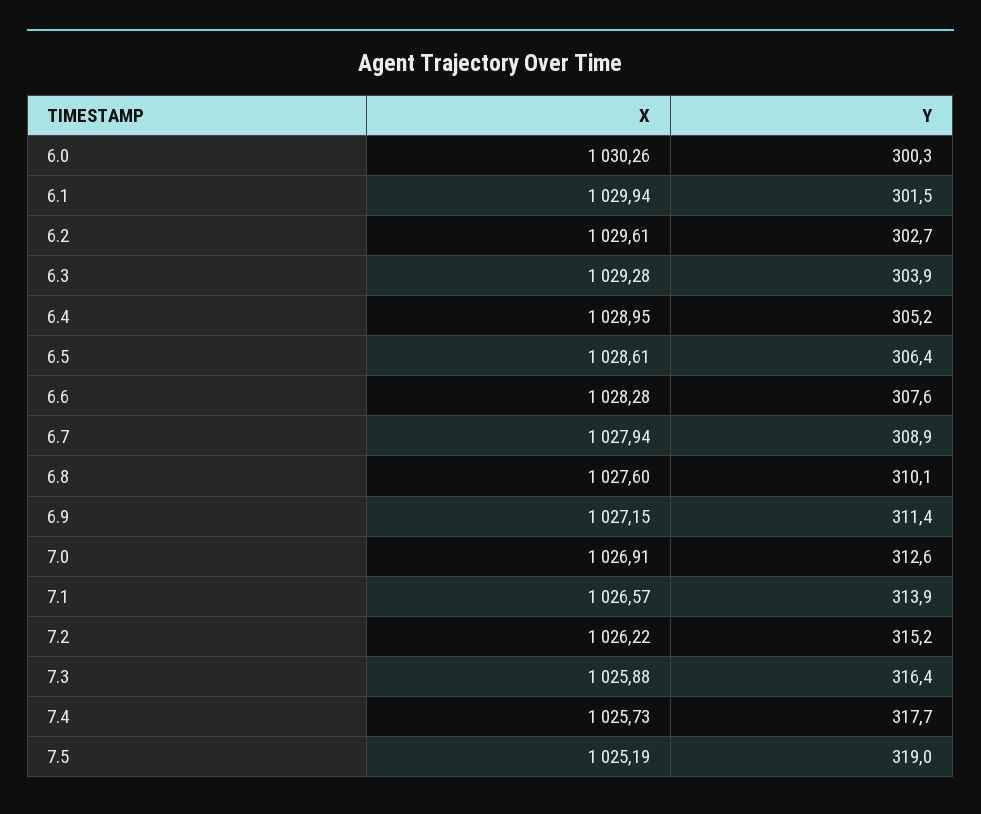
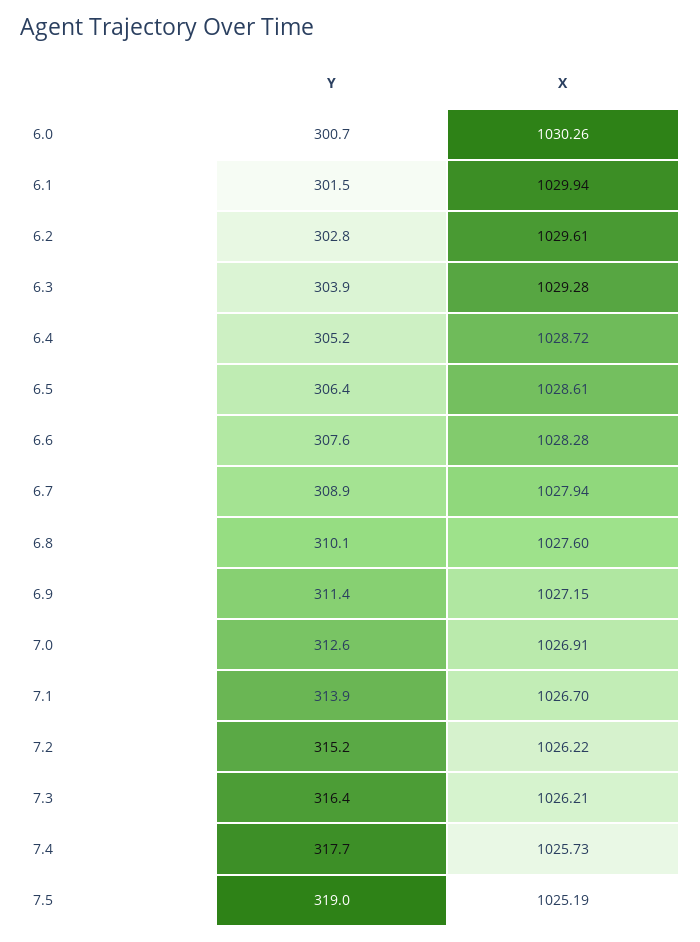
Y, 6.0: 300.3 -> 300.7
Y, 6.2: 302.7 -> 302.8
X, 6.4: 1028.95 -> 1028.72
X, 7.1: 1026.57 -> 1026.7
X, 7.3: 1025.88 -> 1026.21

